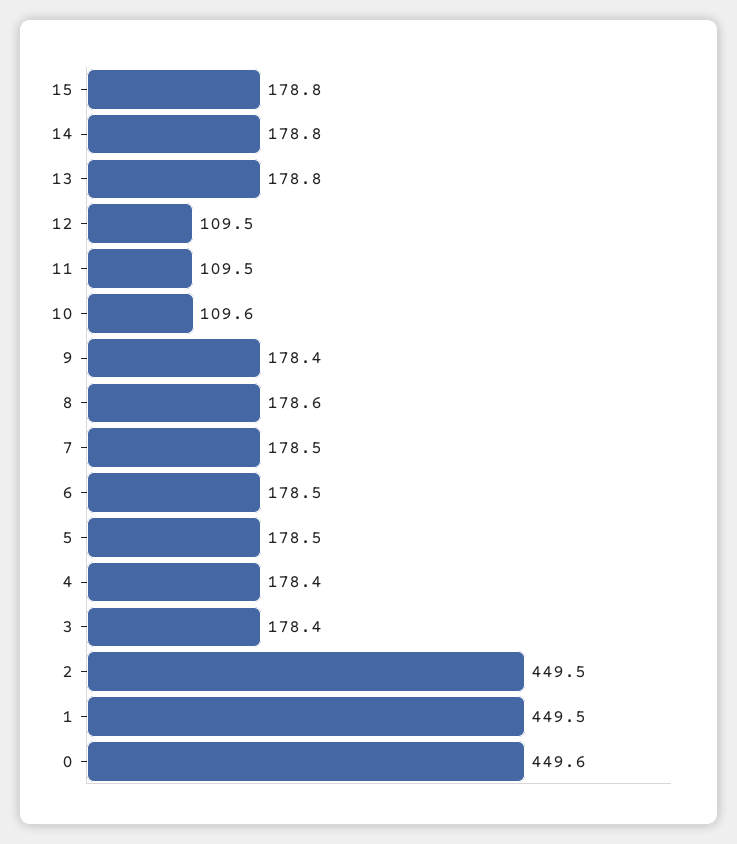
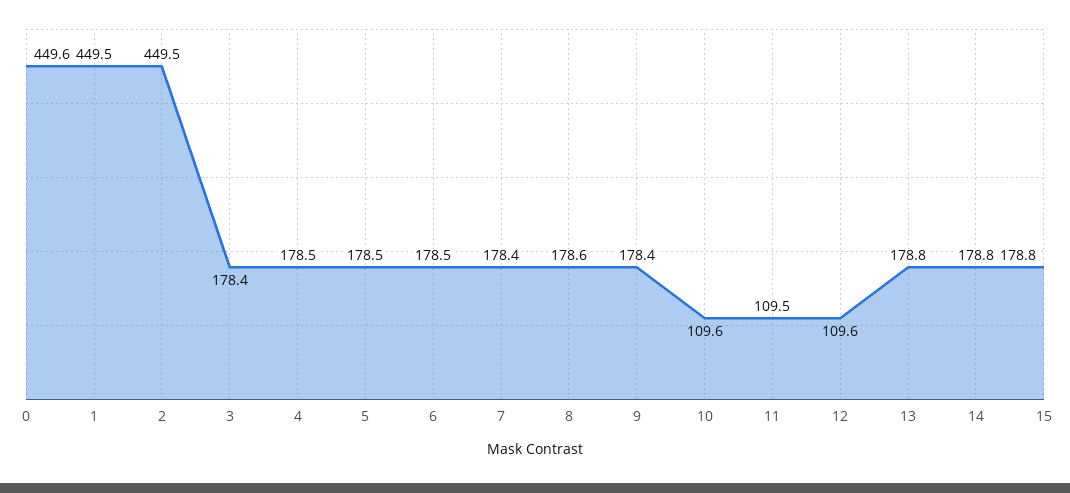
12: 109.5 -> 109.6
7: 178.5 -> 178.4
4: 178.4 -> 178.5

